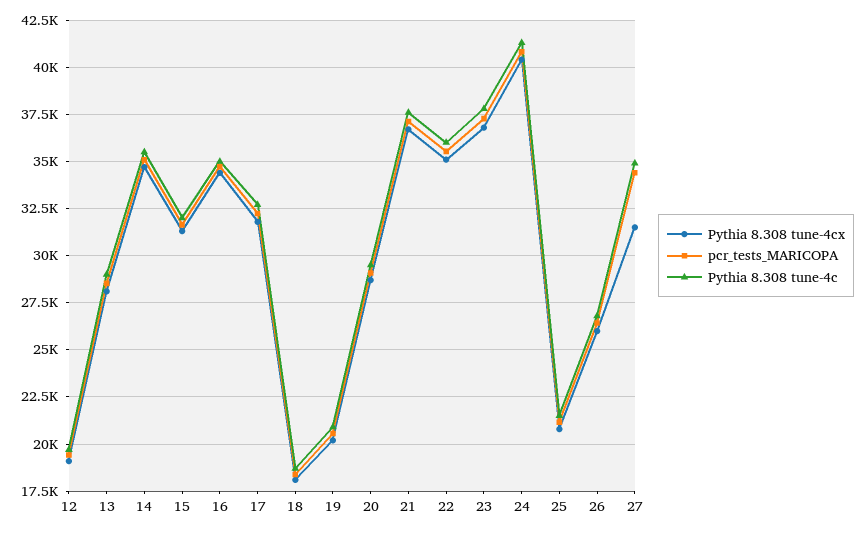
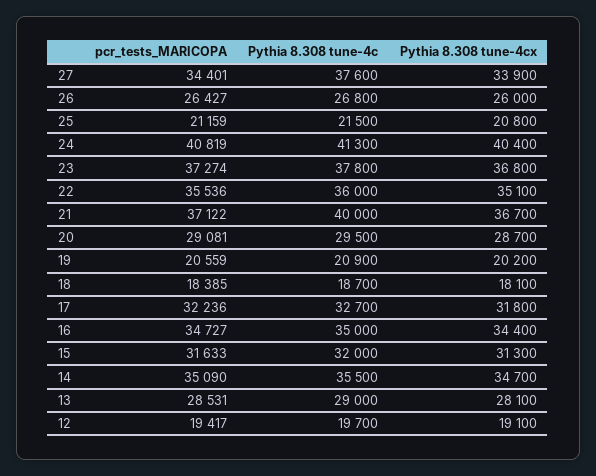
Pythia 8.308 tune-4c, 21: 37500 -> 40000
Pythia 8.308 tune-4cx, 27: 31500 -> 33900
Pythia 8.308 tune-4c, 27: 35000 -> 37600

